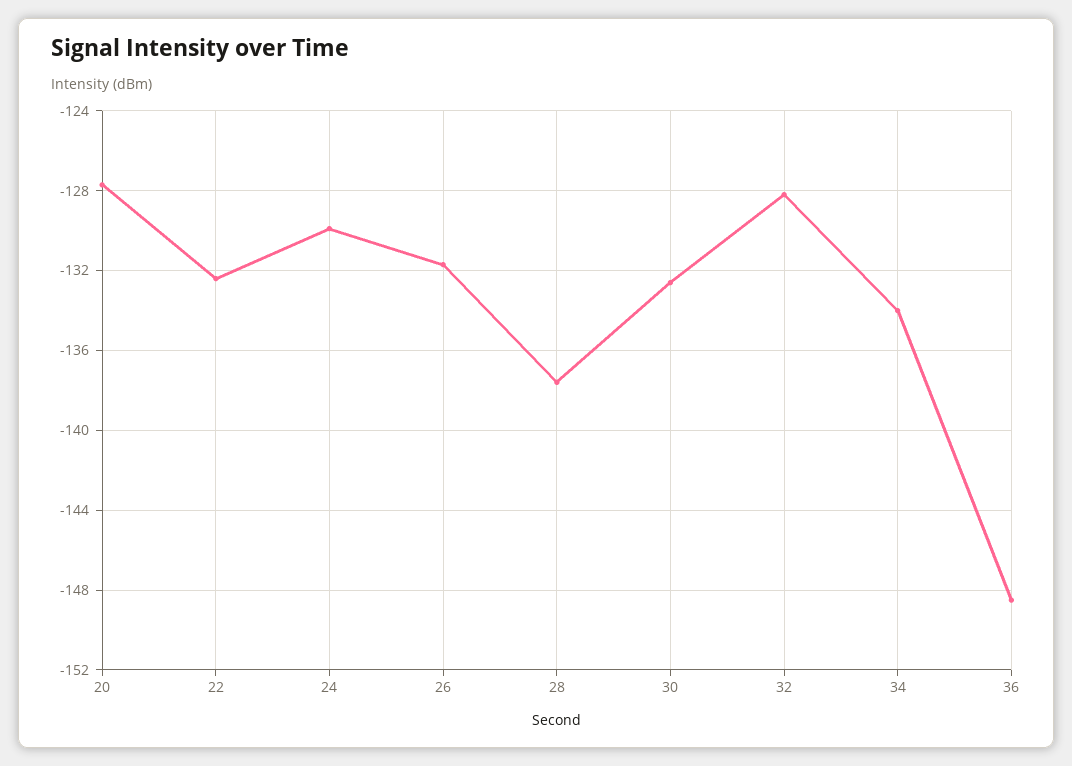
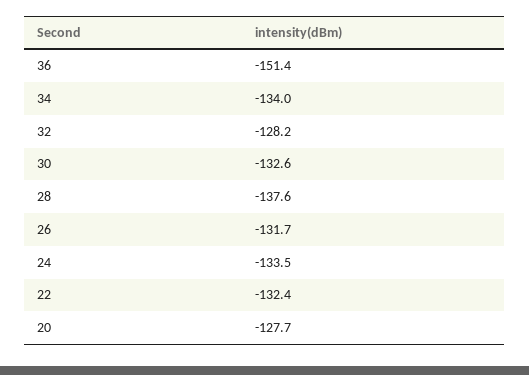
24: -130 -> -133.5
36: -148.5 -> -151.4

